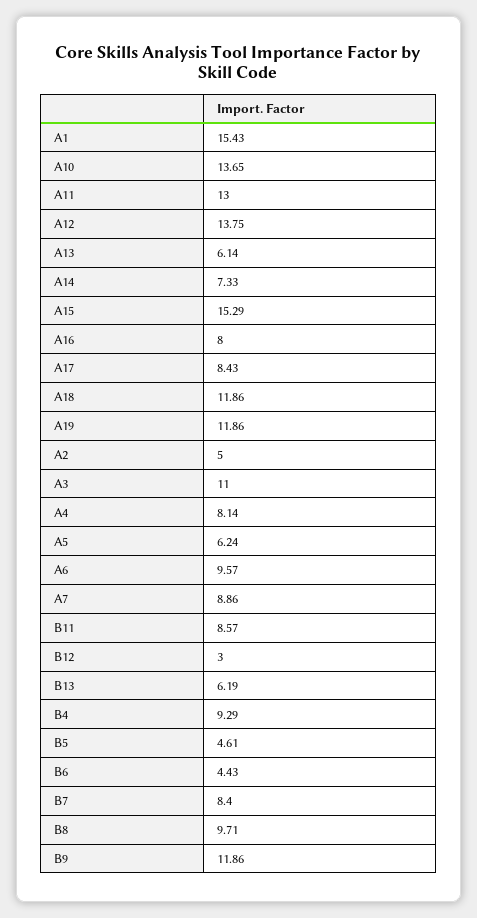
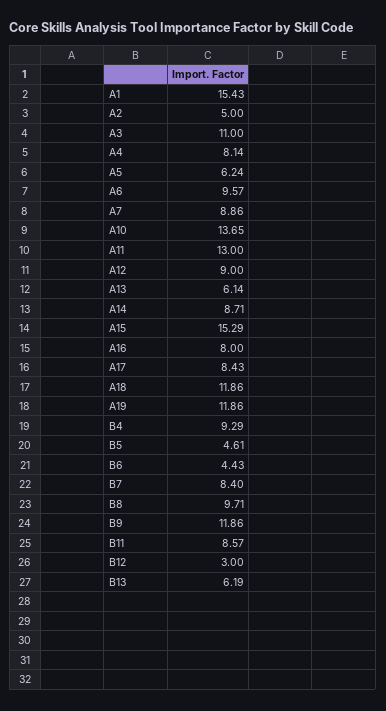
A12: 13.75 -> 9
A14: 7.33 -> 8.71

